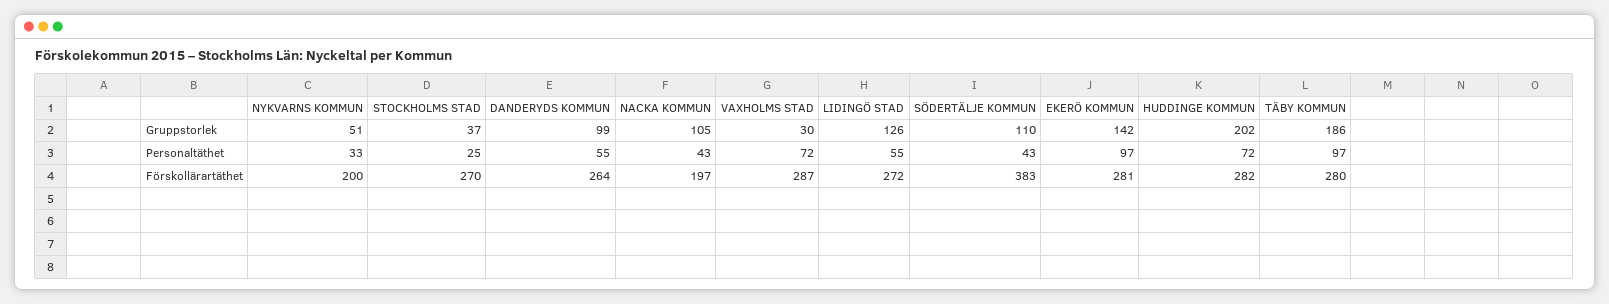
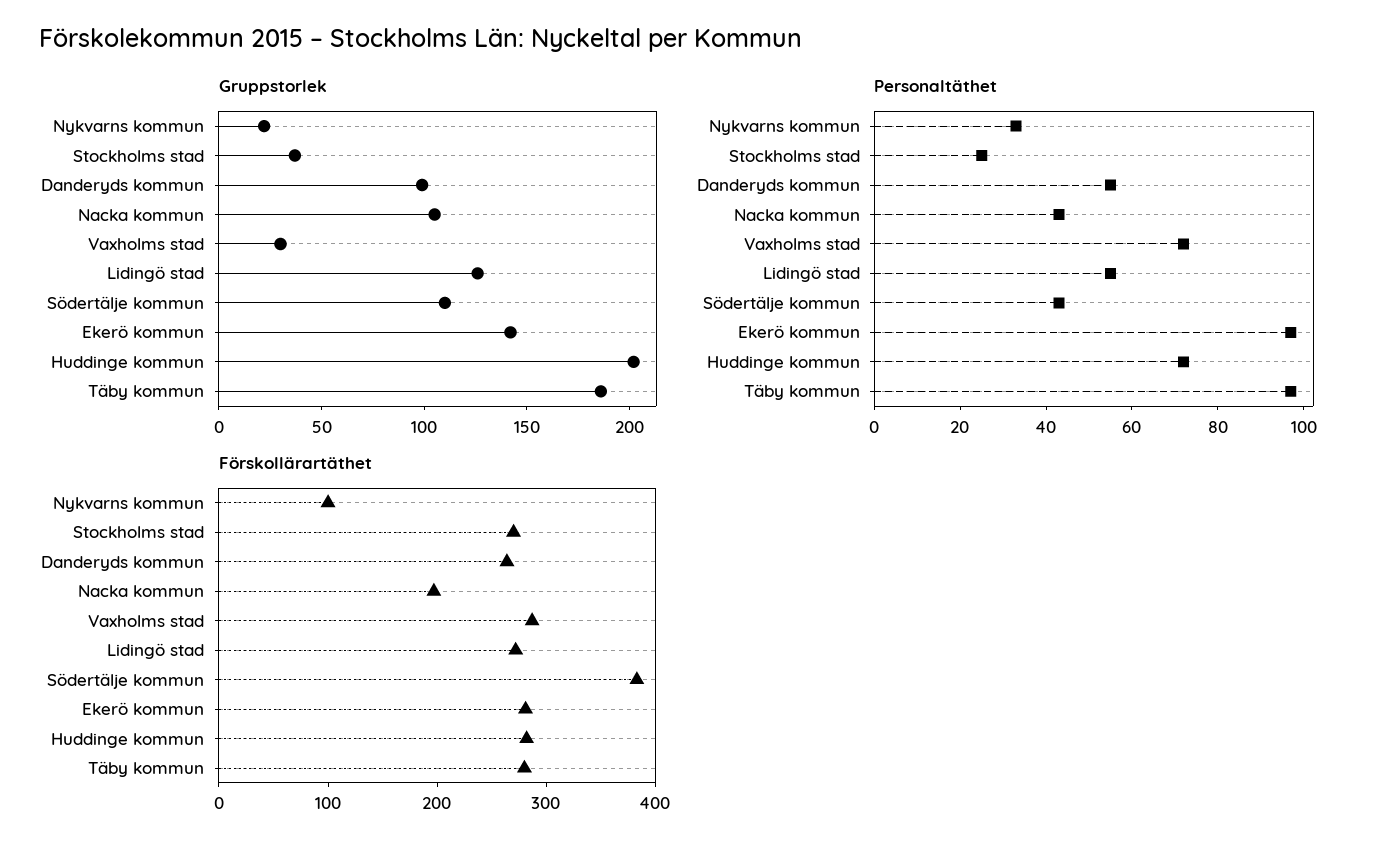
Gruppstorlek, NYKVARNS KOMMUN: 51 -> 20
Förskollärartäthet, NYKVARNS KOMMUN: 200 -> 100

